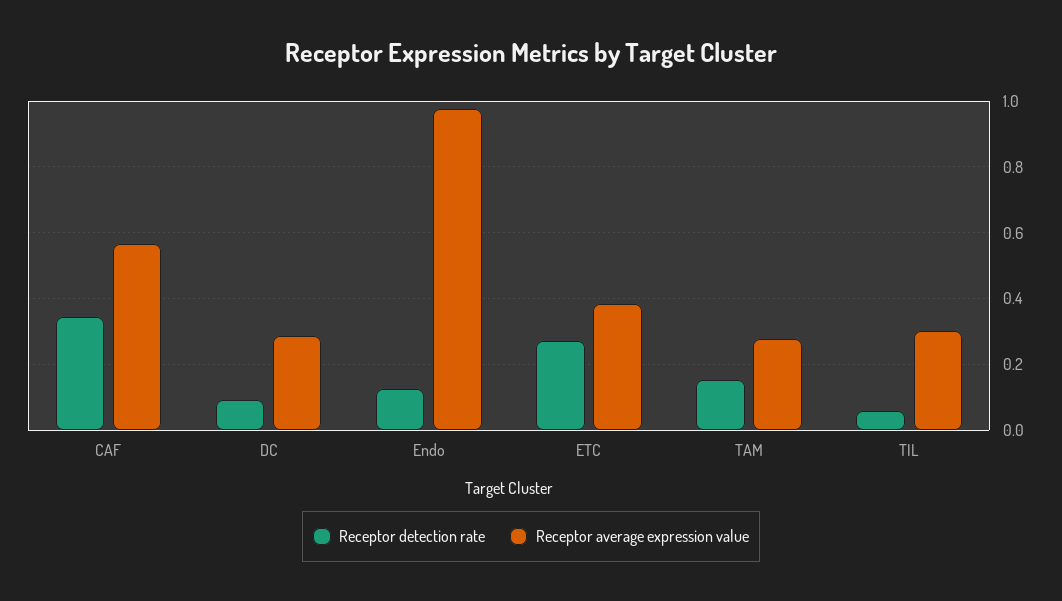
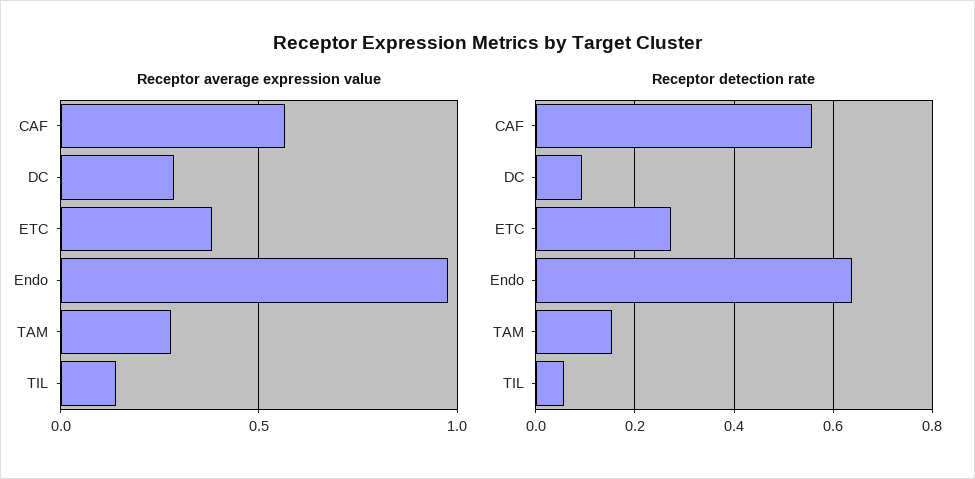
Receptor detection rate, CAF: 0.34 -> 0.56
Receptor detection rate, Endo: 0.12 -> 0.64
Receptor average expression value, TIL: 0.3 -> 0.15

